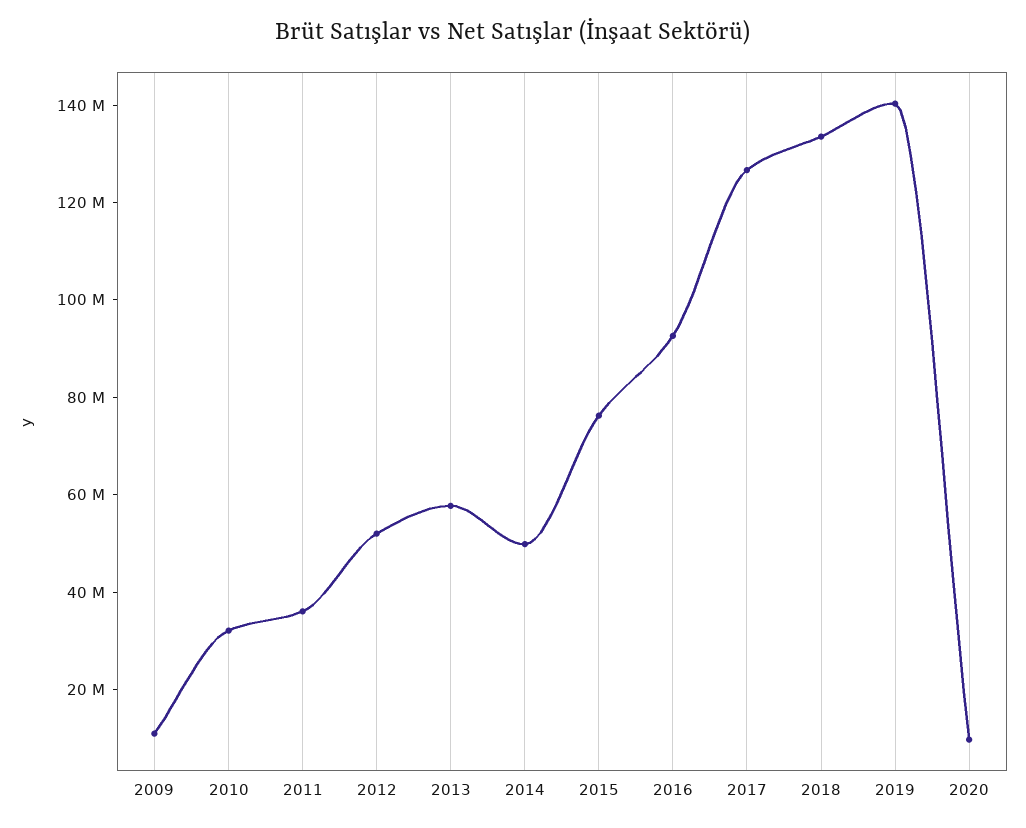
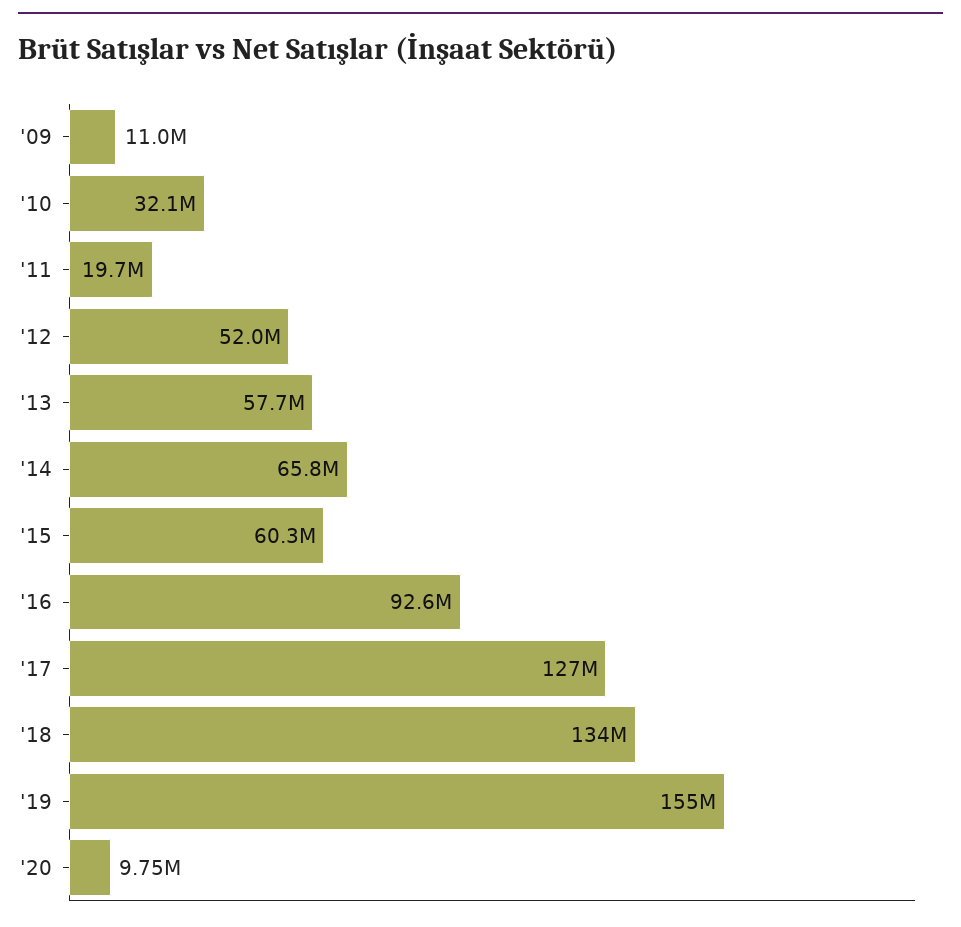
2011: 35000000 -> 19700000
2014: 50000000 -> 65800000
2015: 75000000 -> 60300000
2019: 140000000 -> 155000000

